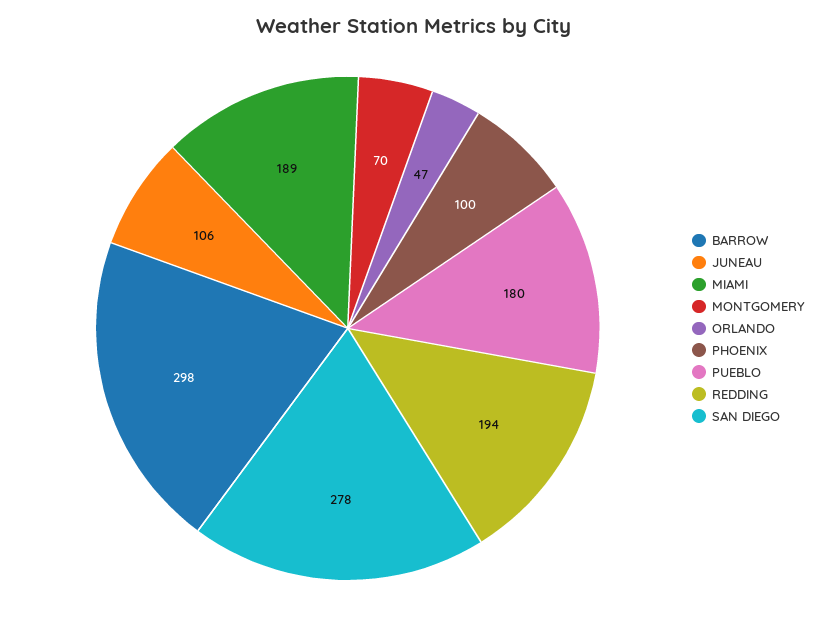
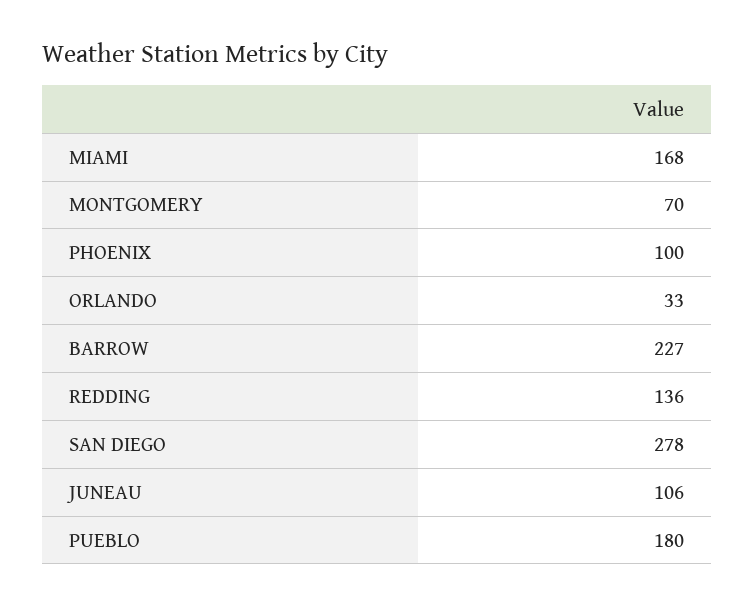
BARROW: 298 -> 227
MIAMI: 189 -> 168
ORLANDO: 47 -> 33
REDDING: 194 -> 136

